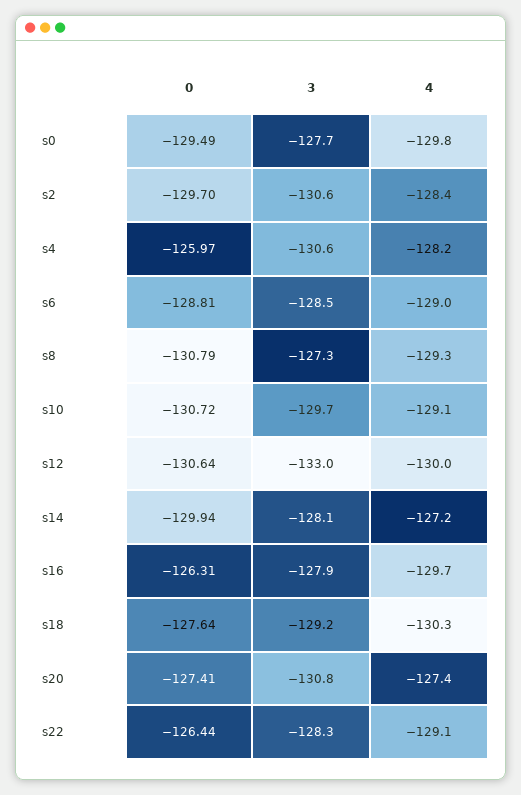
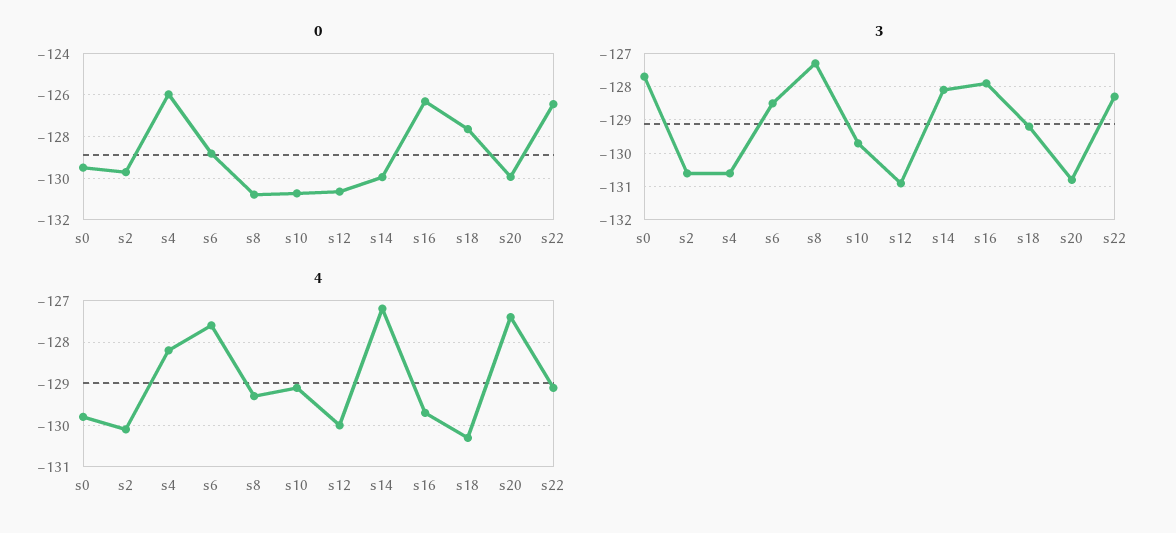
4, s2: -128.4 -> -130
4, s6: -129 -> -127.5
3, s12: -133 -> -131
0, s20: -127.41 -> -130

